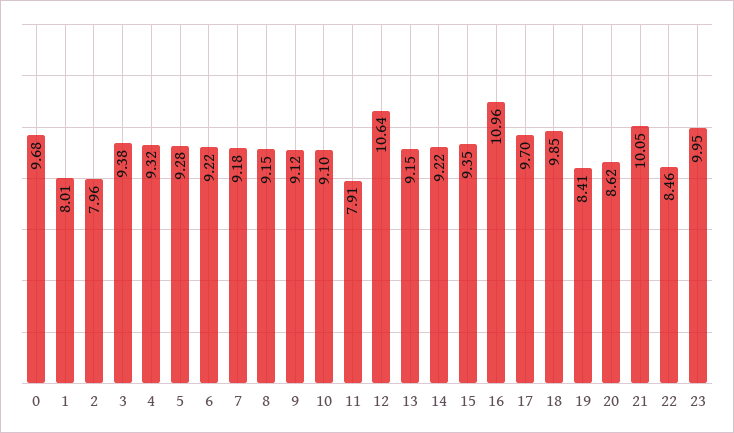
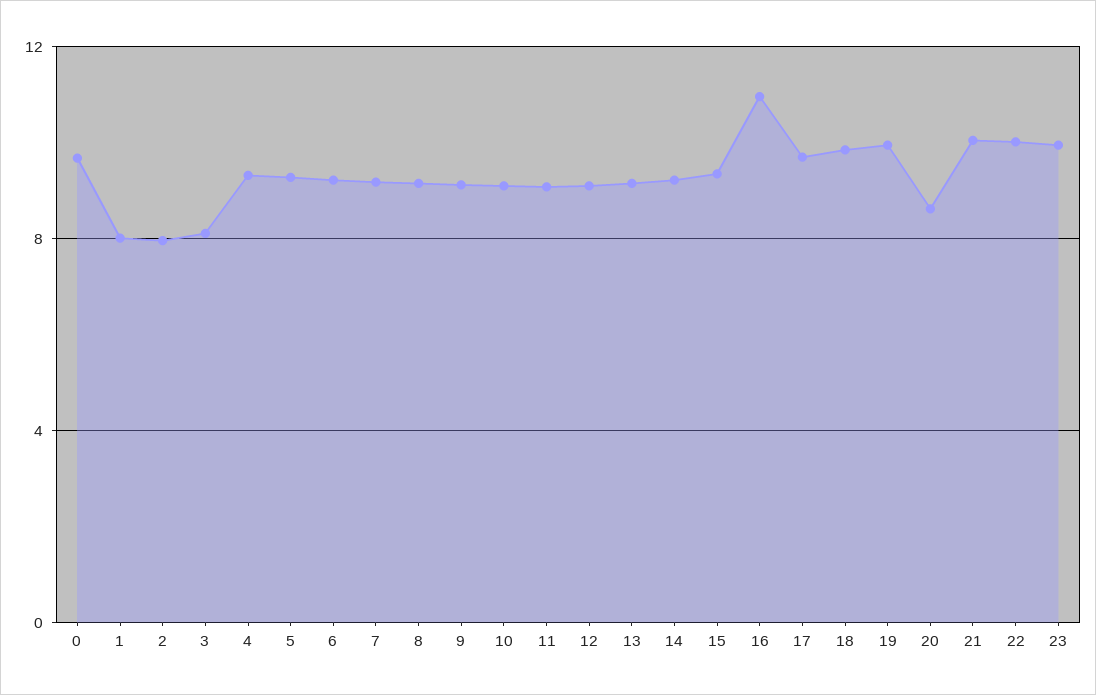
3: 9.38 -> 8
11: 7.91 -> 9
12: 10.64 -> 9
19: 8.41 -> 10
22: 8.46 -> 10

